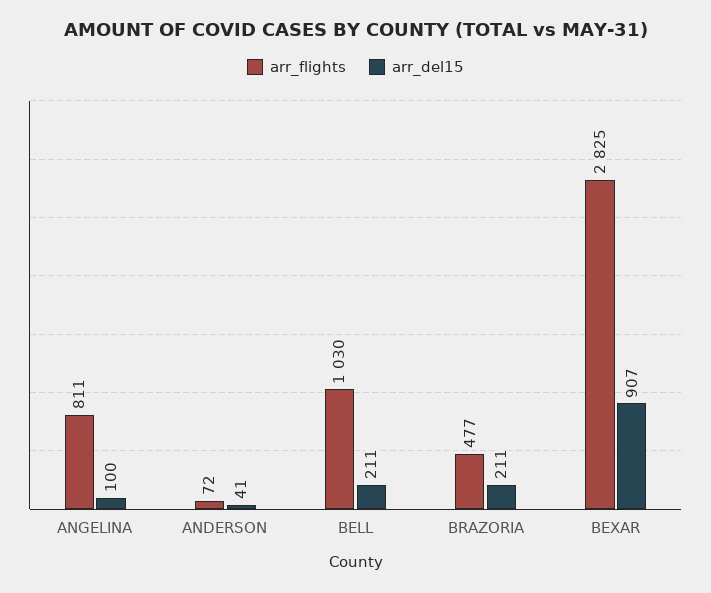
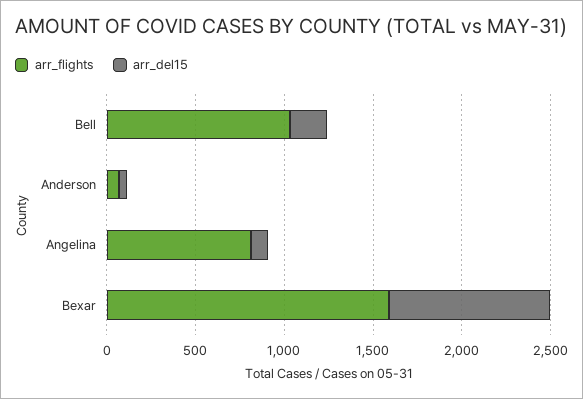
arr_flights, BRAZORIA: 477 -> none
arr_del15, BRAZORIA: 211 -> none
arr_flights, BEXAR: 2825 -> 1600

